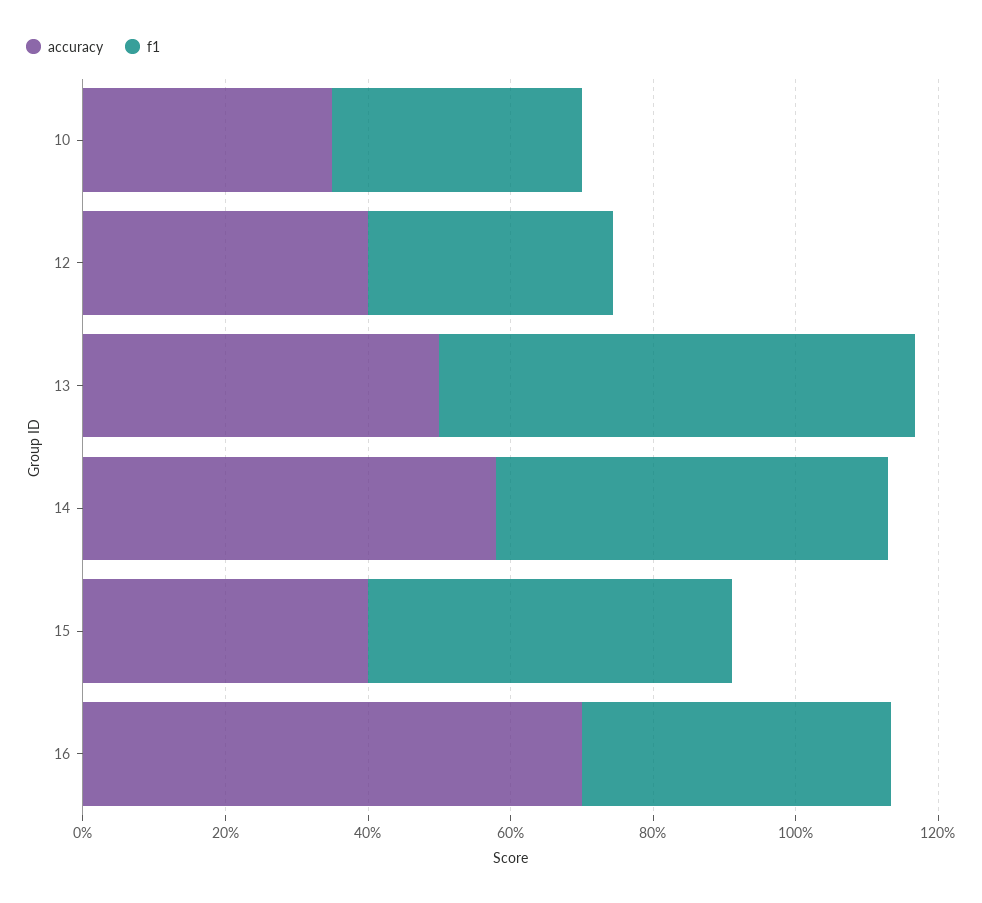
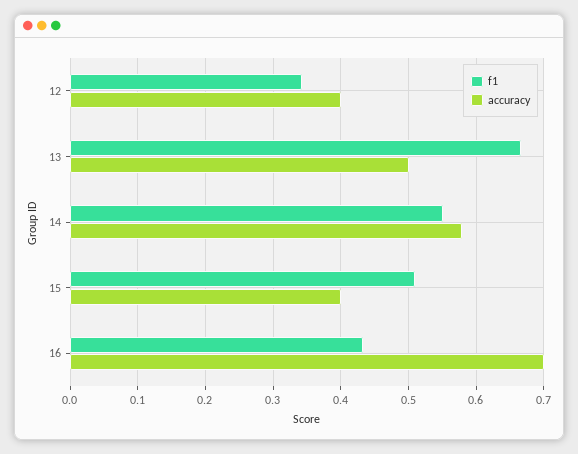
accuracy, 10: 0.35 -> none
f1, 10: 0.35 -> none

